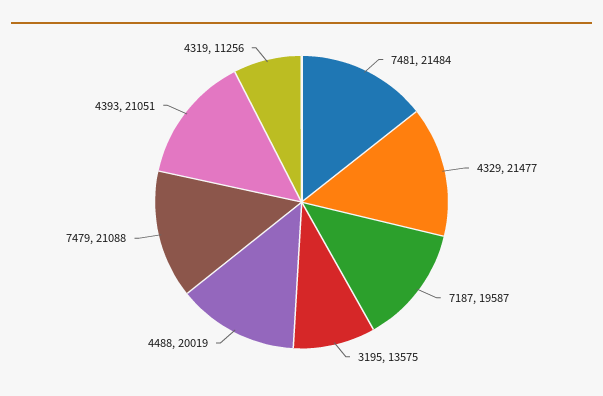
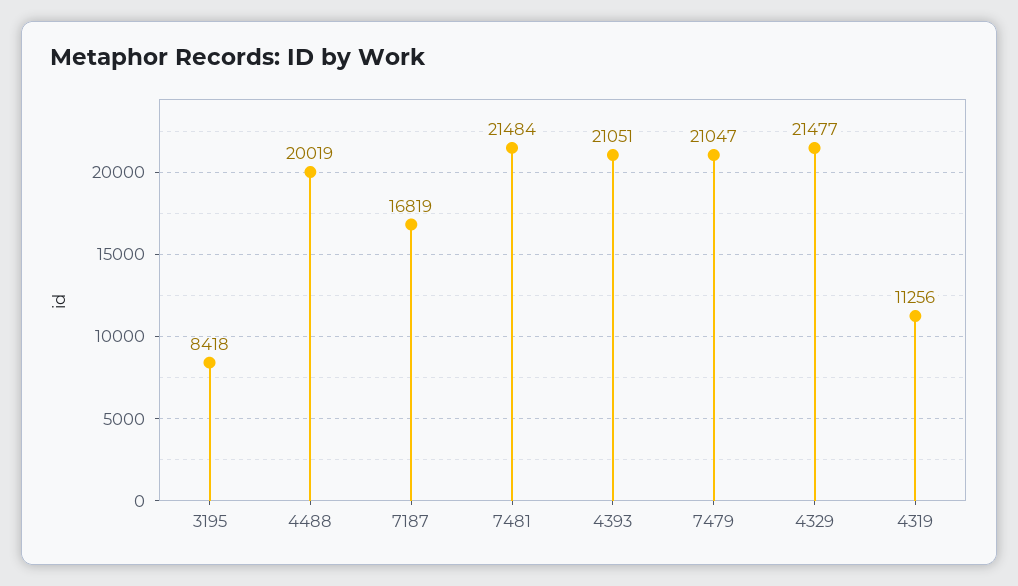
7187: 19587 -> 16819
3195: 13575 -> 8418
7479: 21088 -> 21047

